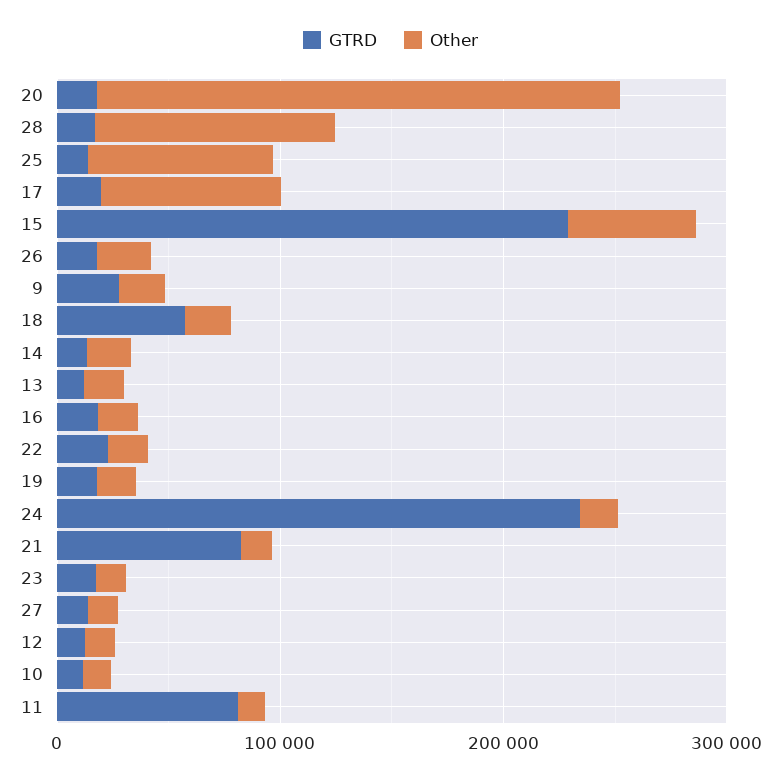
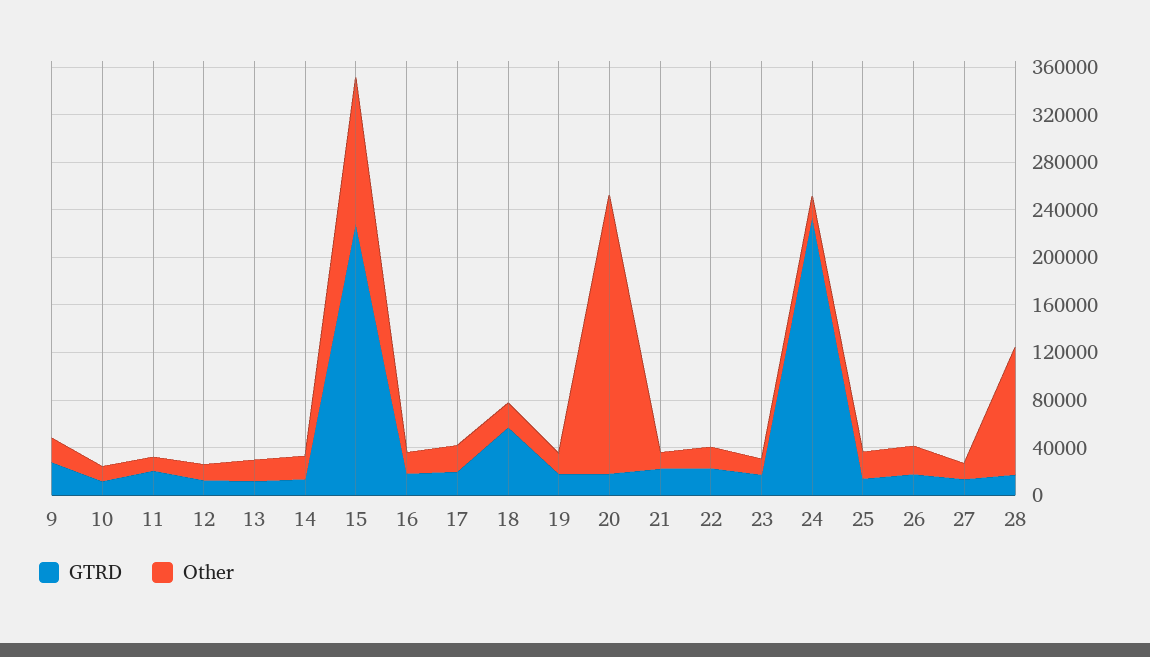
Other, 25: 80000 -> 20000
Other, 17: 80000 -> 20000
Other, 15: 60000 -> 120000
GTRD, 21: 80000 -> 20000
GTRD, 11: 80000 -> 20000

